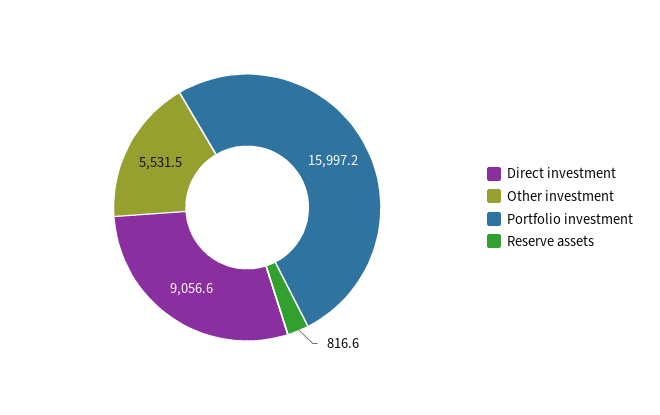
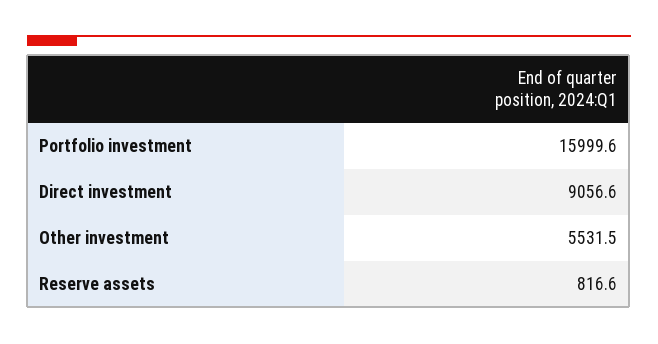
Portfolio investment: 15997.2 -> 15999.6

